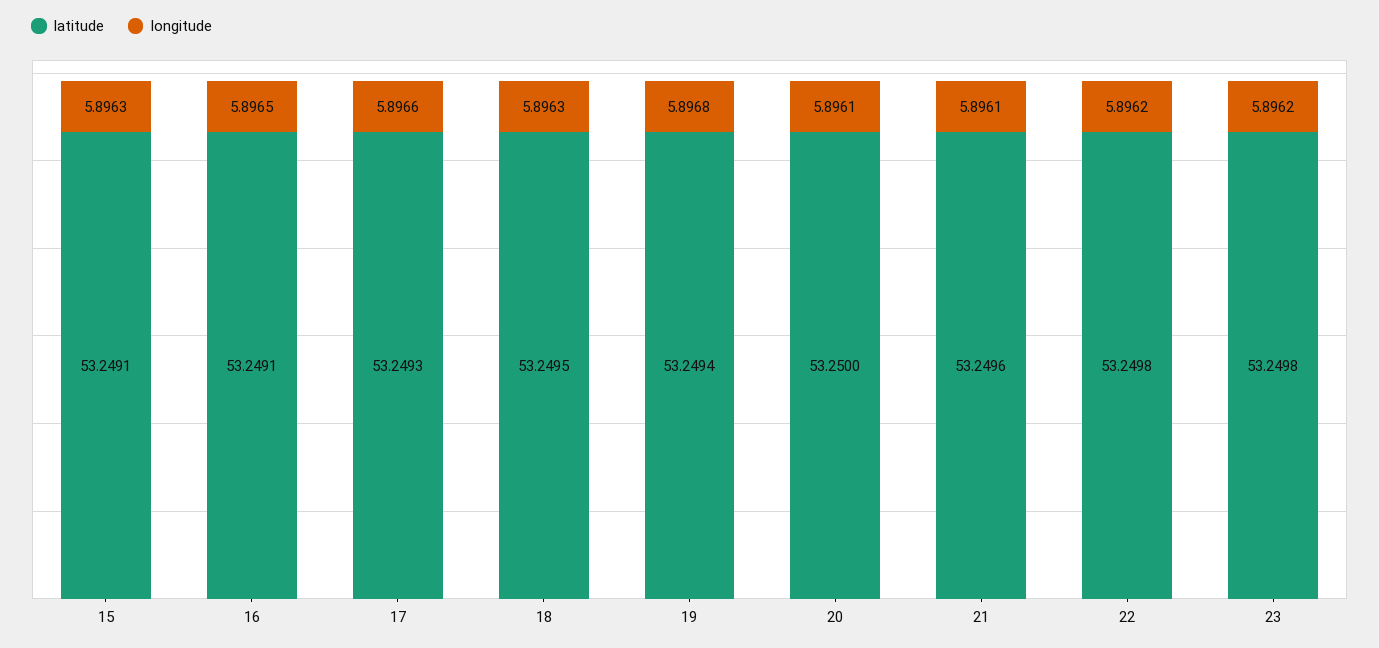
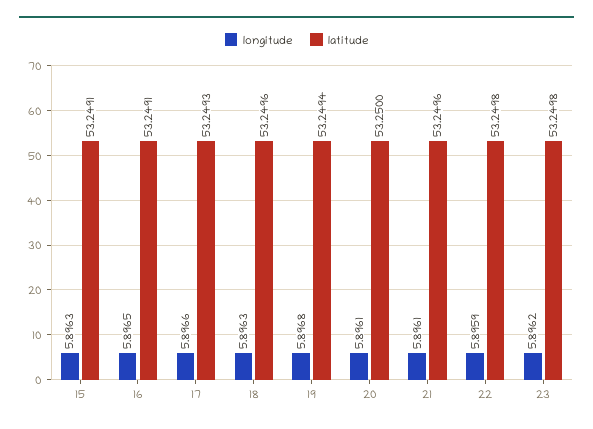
latitude, 18: 53.2495 -> 53.2496
longitude, 22: 5.8962 -> 5.8959

